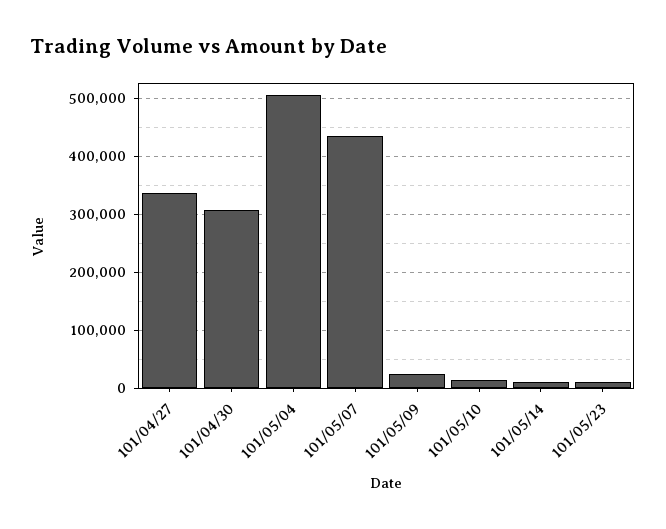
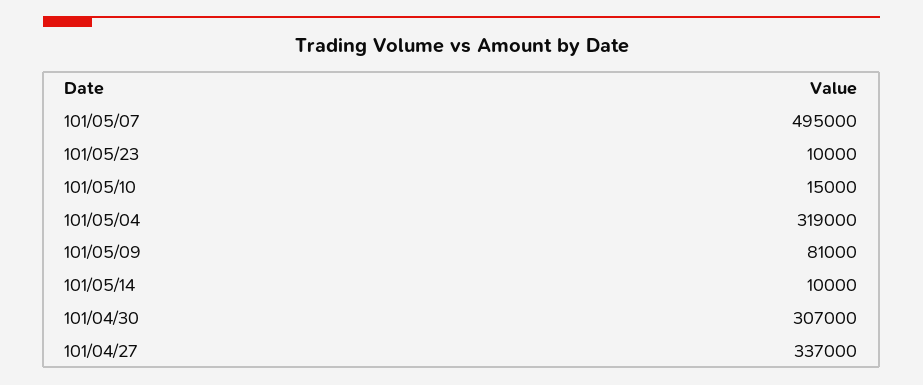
101/05/04: 500000 -> 319000
101/05/07: 440000 -> 495000
101/05/09: 20000 -> 81000

